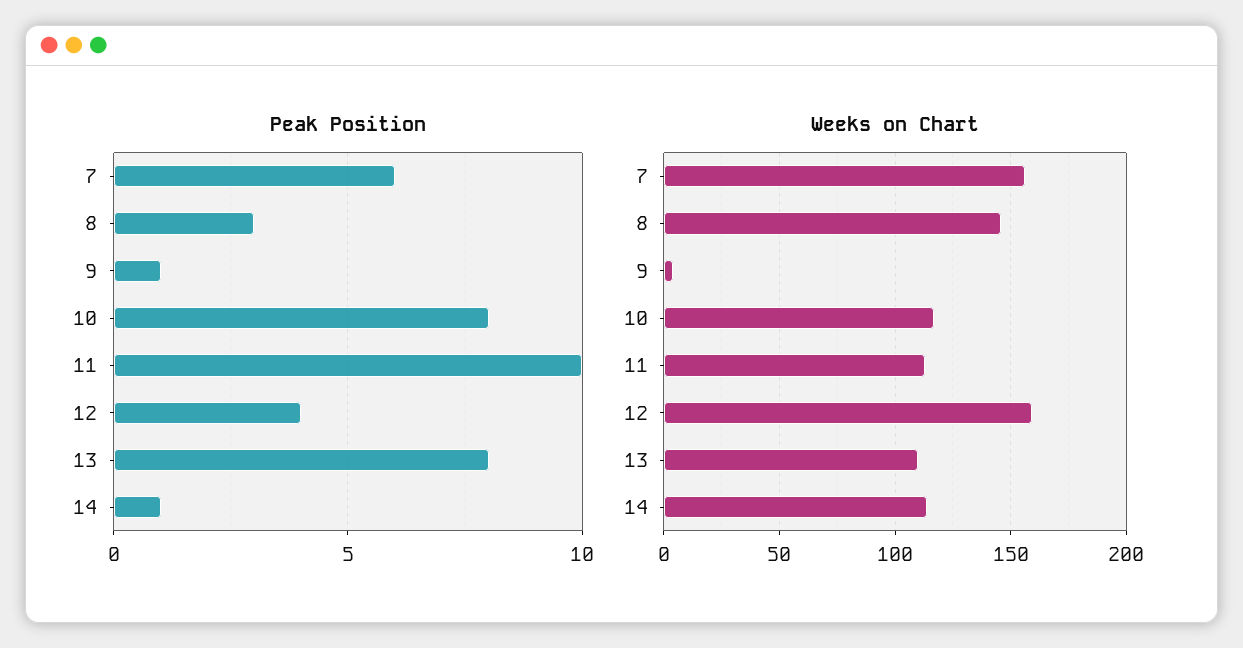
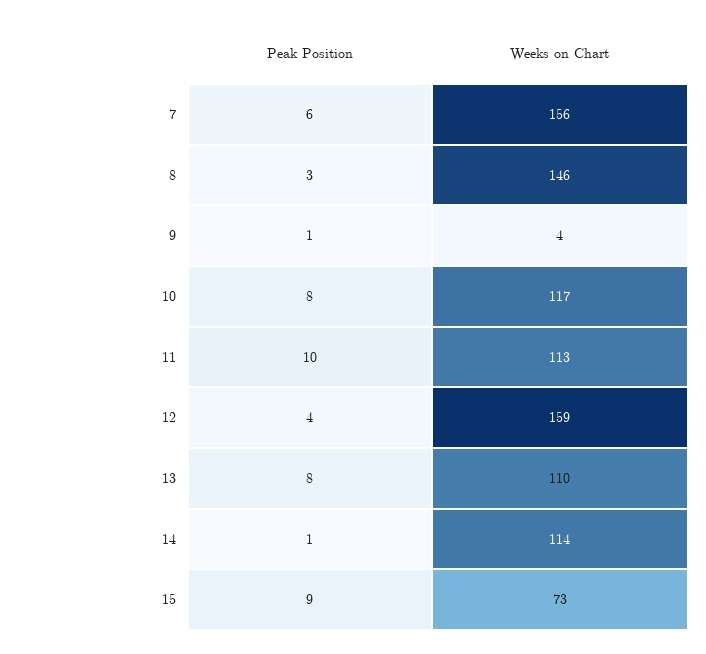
Peak Position, 15: none -> 9
Weeks on Chart, 15: none -> 73

